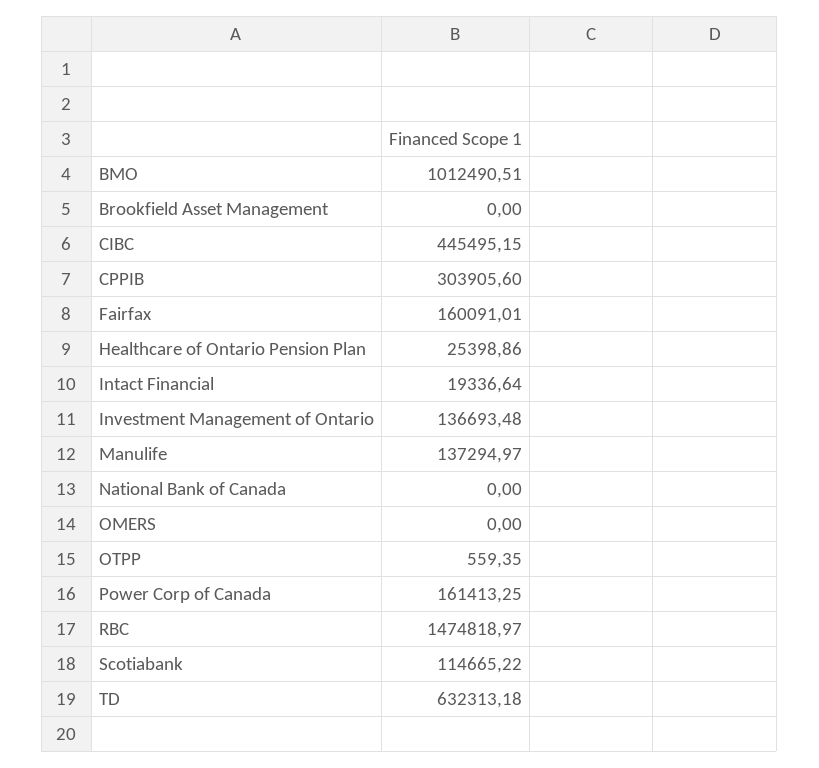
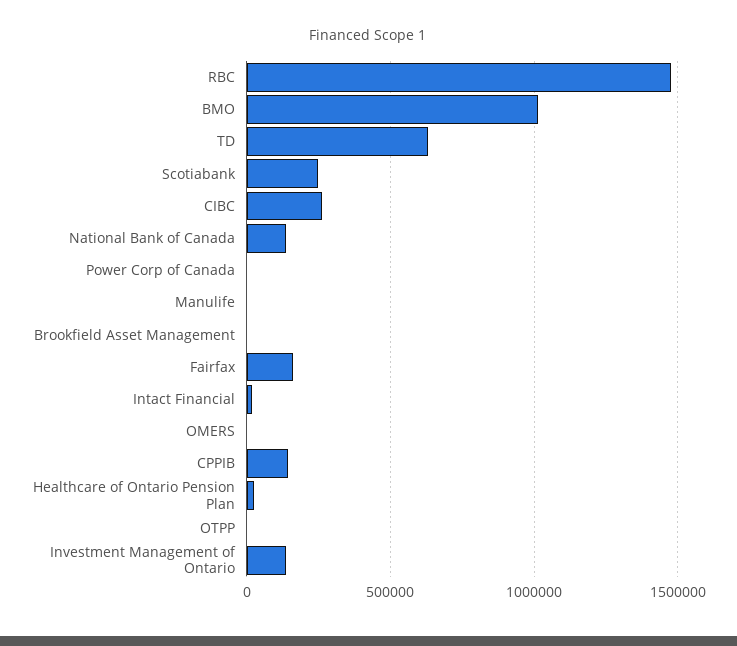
CIBC: 445495.15 -> 250000
CPPIB: 303905.6 -> 150000
Manulife: 137294.97 -> 0
National Bank of Canada: 0 -> 150000
Power Corp of Canada: 161413.25 -> 0
Scotiabank: 114665.22 -> 250000

